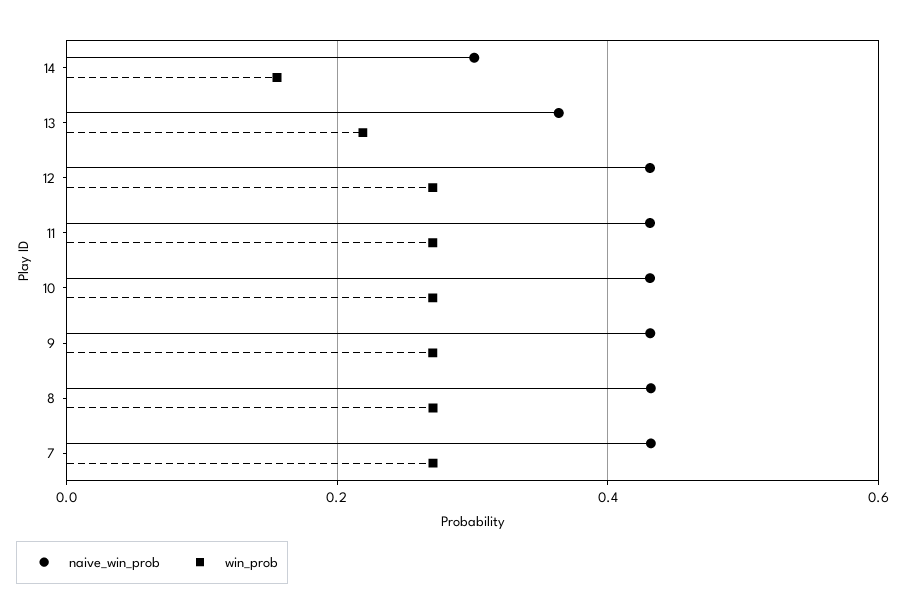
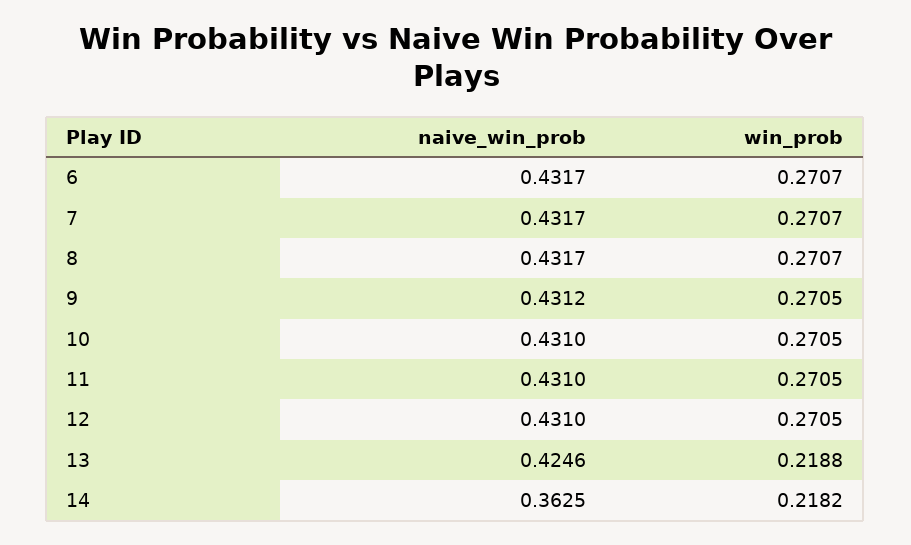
naive_win_prob, 14: 0.3 -> 0.3625
win_prob, 14: 0.16 -> 0.2182
naive_win_prob, 13: 0.36 -> 0.4246
naive_win_prob, 6: none -> 0.4317
win_prob, 6: none -> 0.2707

